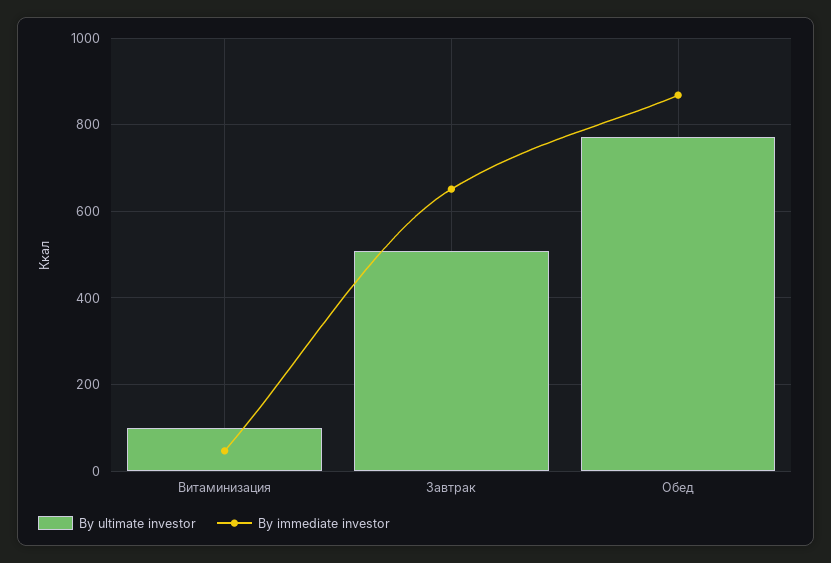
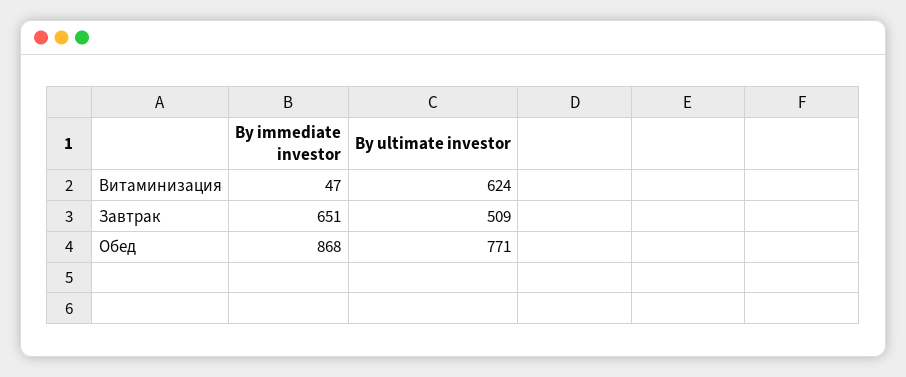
By ultimate investor, Витаминизация: 100 -> 624

